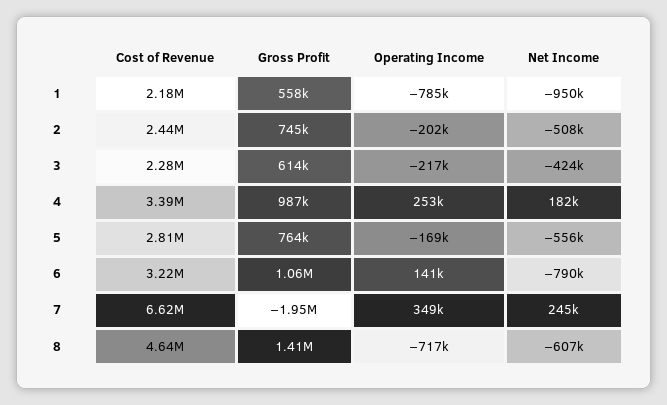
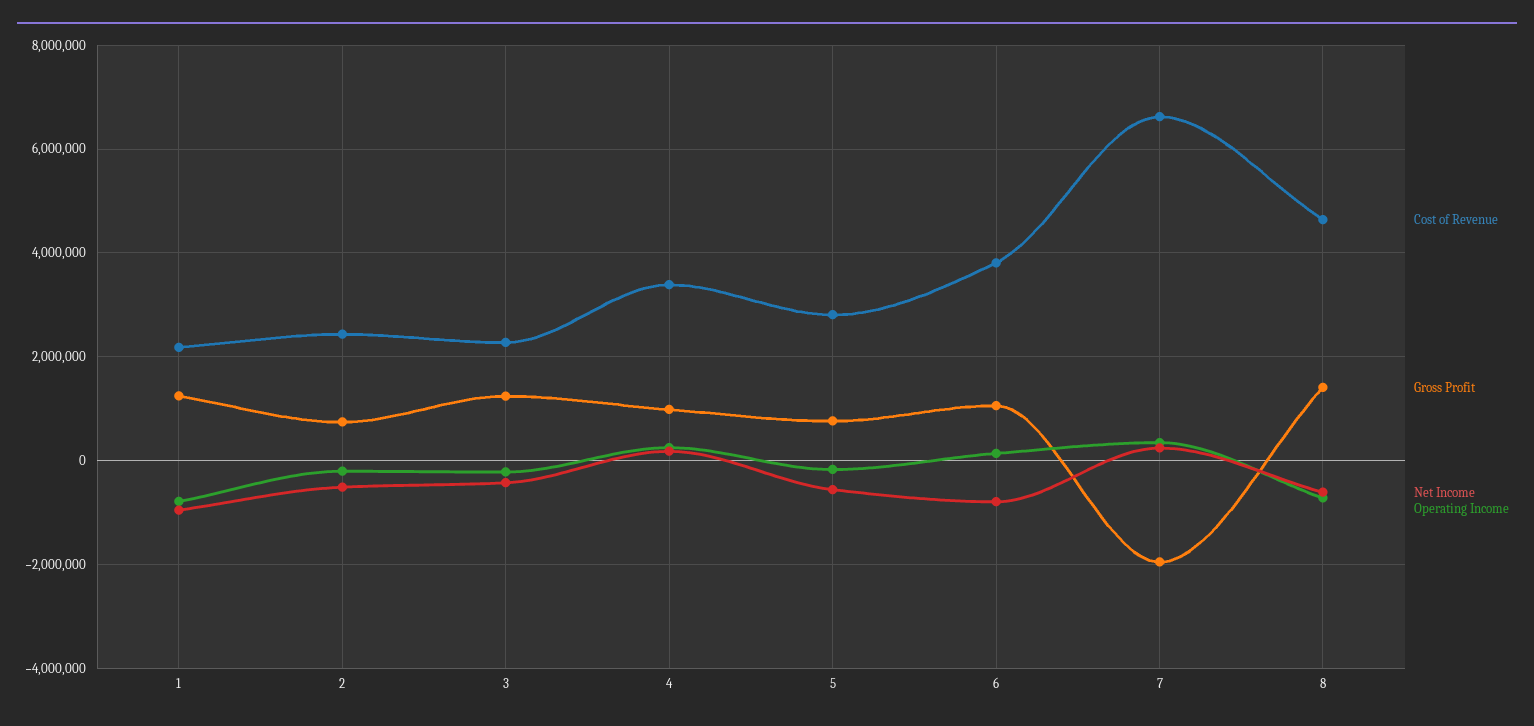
Gross Profit, 1: 558000 -> 1200000
Gross Profit, 3: 614000 -> 1200000
Cost of Revenue, 6: 3220000 -> 3800000

